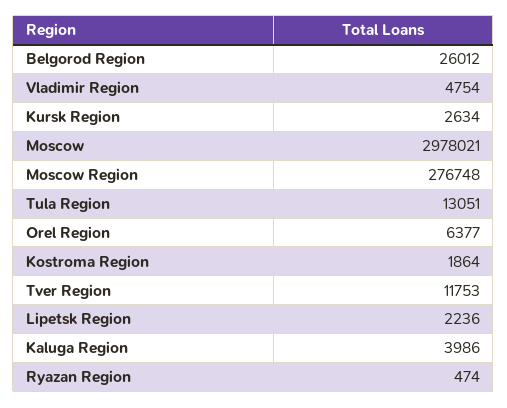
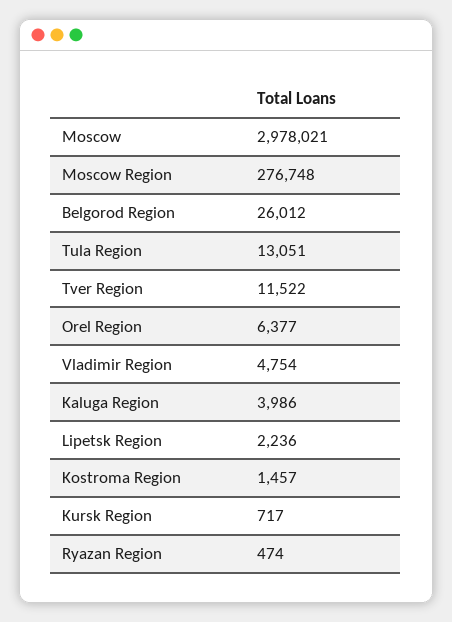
Kursk Region: 2634 -> 717
Kostroma Region: 1864 -> 1457
Tver Region: 11753 -> 11522

